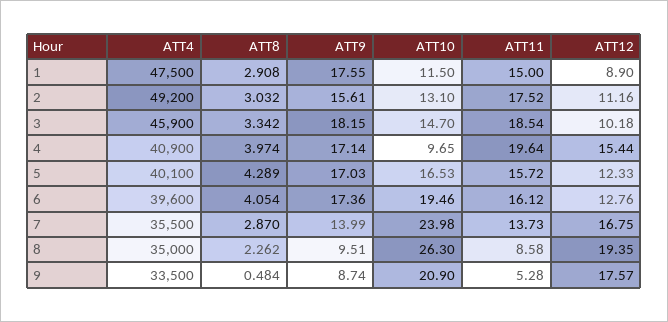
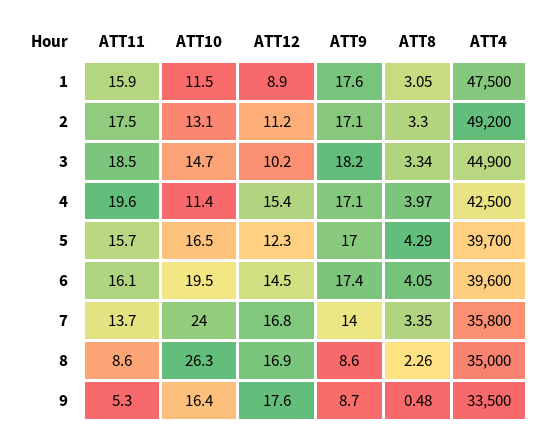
ATT8, 1: 2.908 -> 3.05
ATT11, 1: 15 -> 15.9
ATT8, 2: 3.032 -> 3.3
ATT9, 2: 15.61 -> 17.1
ATT4, 3: 45900 -> 44900
ATT4, 4: 40900 -> 42500
ATT10, 4: 9.65 -> 11.4
ATT4, 5: 40100 -> 39700
ATT12, 6: 12.76 -> 14.5
ATT4, 7: 35500 -> 35800
ATT8, 7: 2.87 -> 3.35
ATT9, 8: 9.51 -> 8.6
ATT12, 8: 19.35 -> 16.9
ATT10, 9: 20.9 -> 16.4

